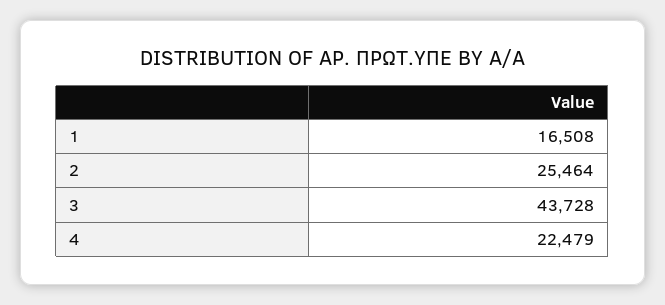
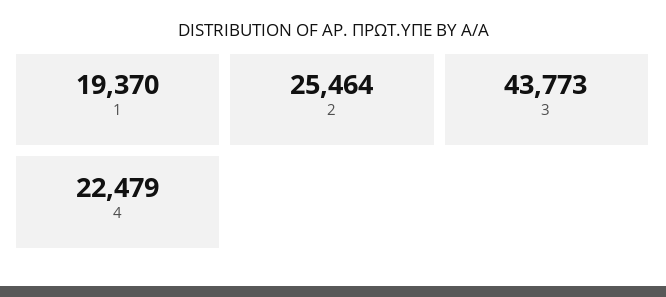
1: 16508 -> 19370
3: 43728 -> 43773

